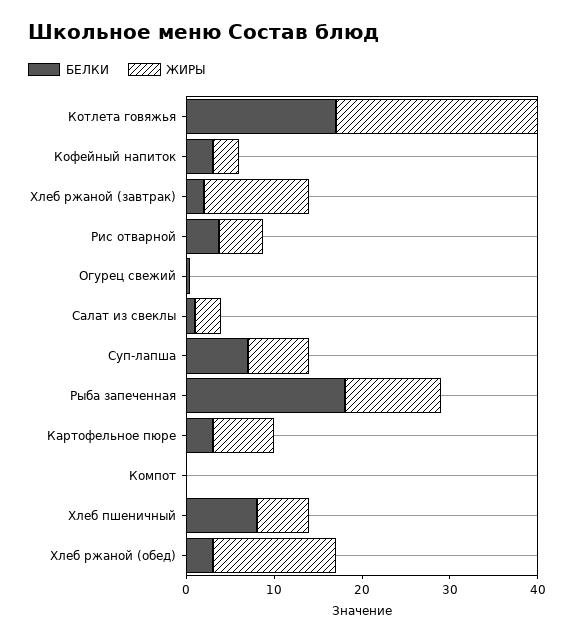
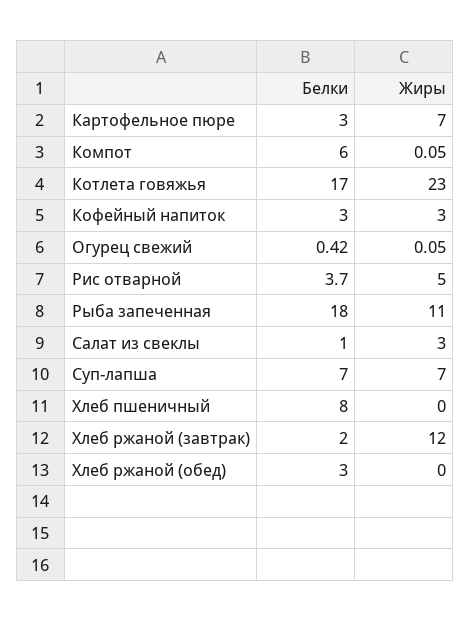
БЕЛКИ, Компот: 0 -> 6
ЖИРЫ, Хлеб пшеничный: 6 -> 0
ЖИРЫ, Хлеб ржаной (обед): 14 -> 0

